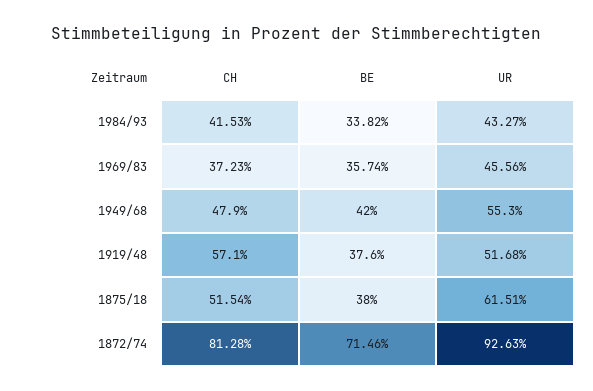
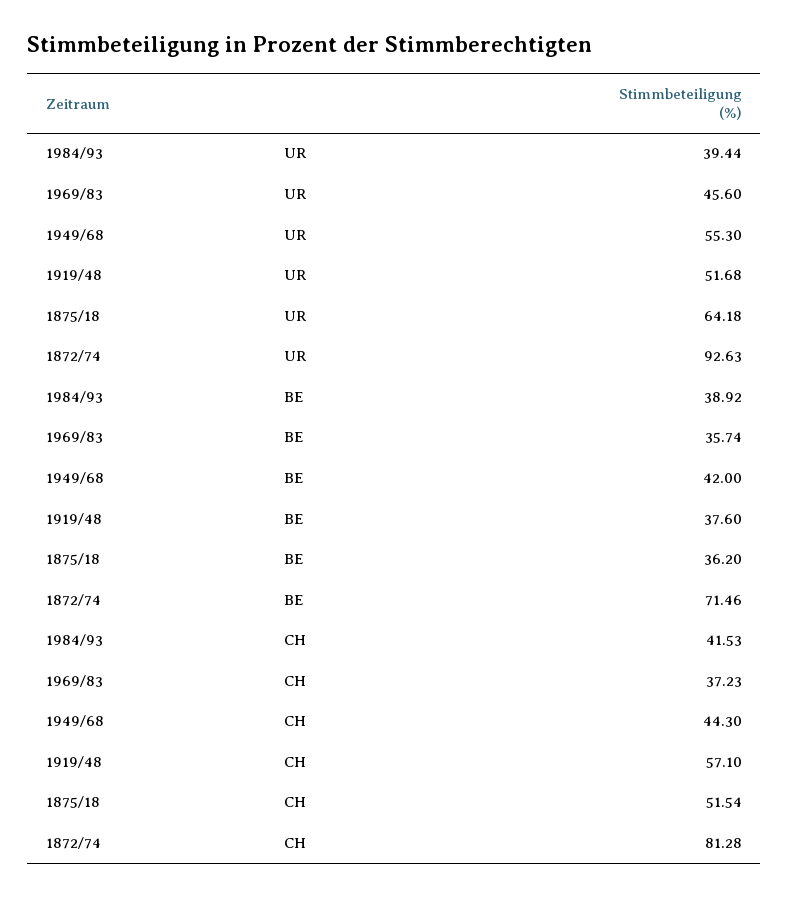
BE, 1984/93: 33.82 -> 38.92
UR, 1984/93: 43.27 -> 39.44
UR, 1969/83: 45.56 -> 45.6
CH, 1949/68: 47.9 -> 44.3
BE, 1875/18: 38 -> 36.2
UR, 1875/18: 61.51 -> 64.18

